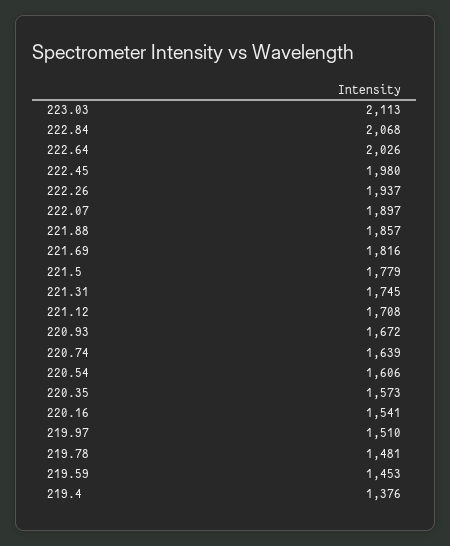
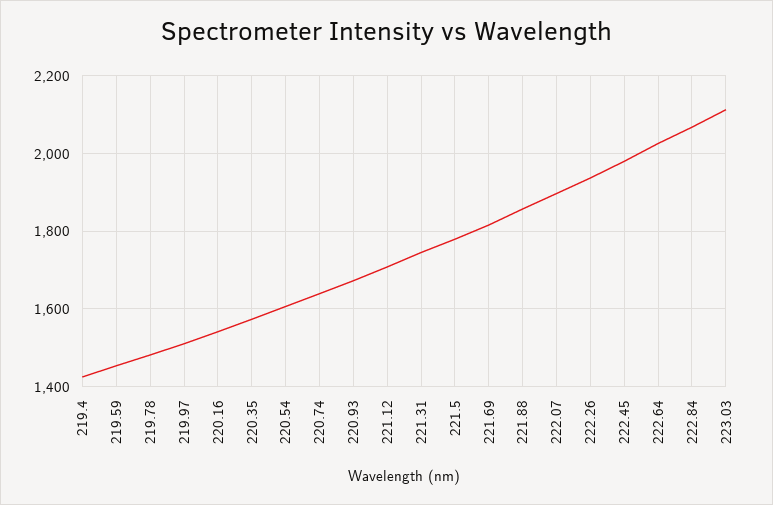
219.4: 1376 -> 1420

